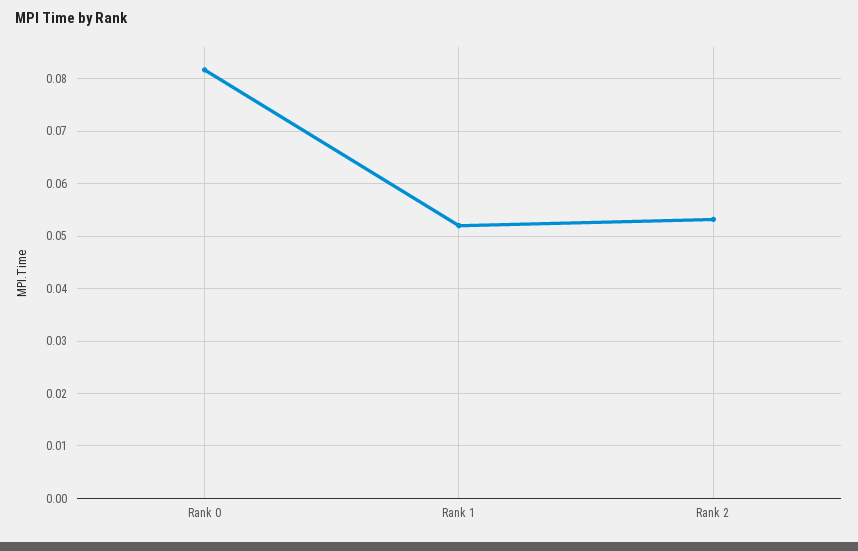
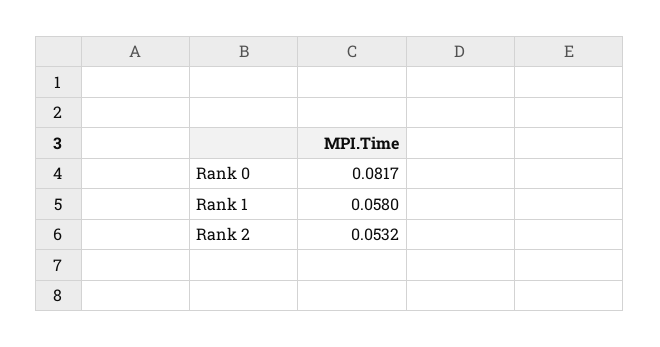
Rank 1: 0.052 -> 0.058

